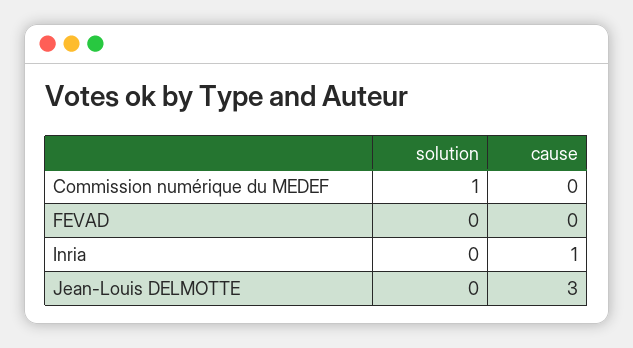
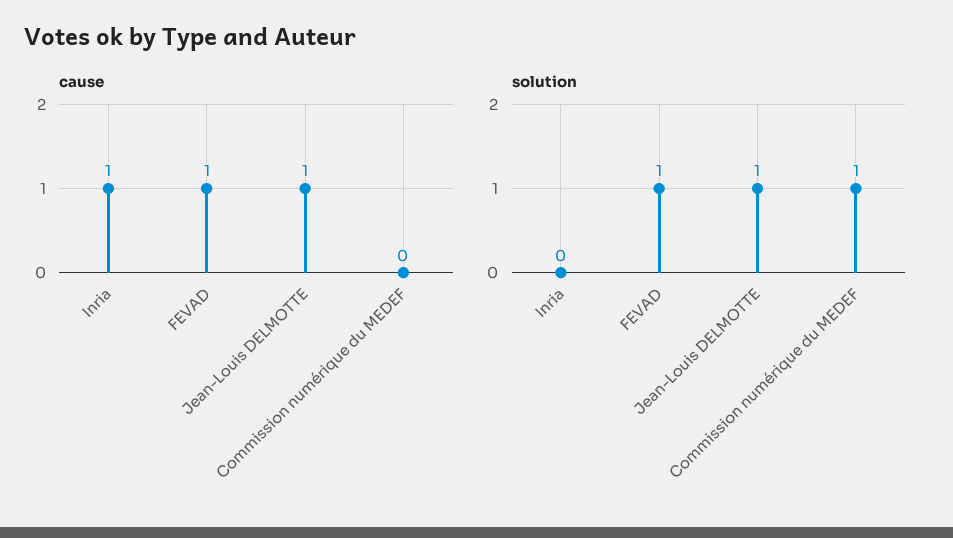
solution, FEVAD: 0 -> 1
cause, FEVAD: 0 -> 1
solution, Jean-Louis DELMOTTE: 0 -> 1
cause, Jean-Louis DELMOTTE: 3 -> 1

